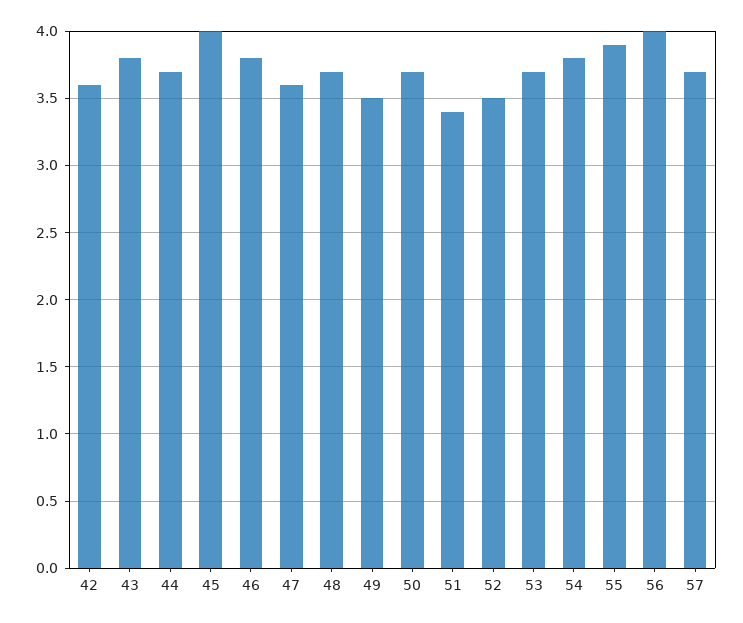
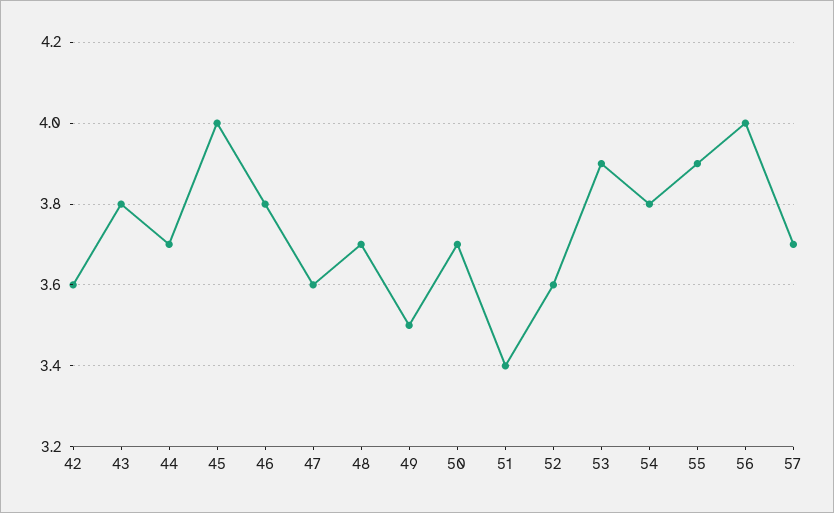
52: 3.5 -> 3.6
53: 3.7 -> 3.9

